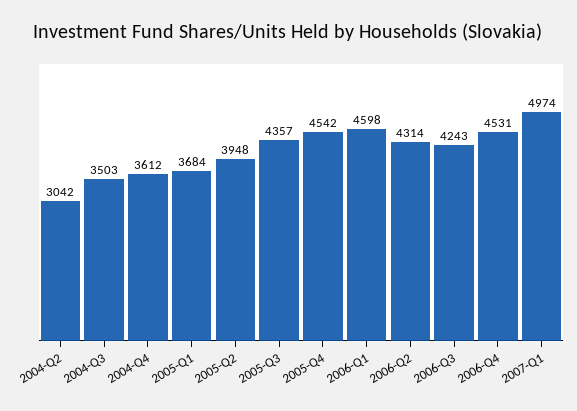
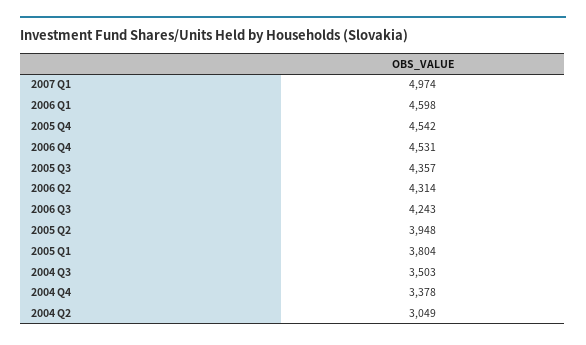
2004-Q2: 3042 -> 3049
2004-Q4: 3612 -> 3378
2005-Q1: 3684 -> 3804

